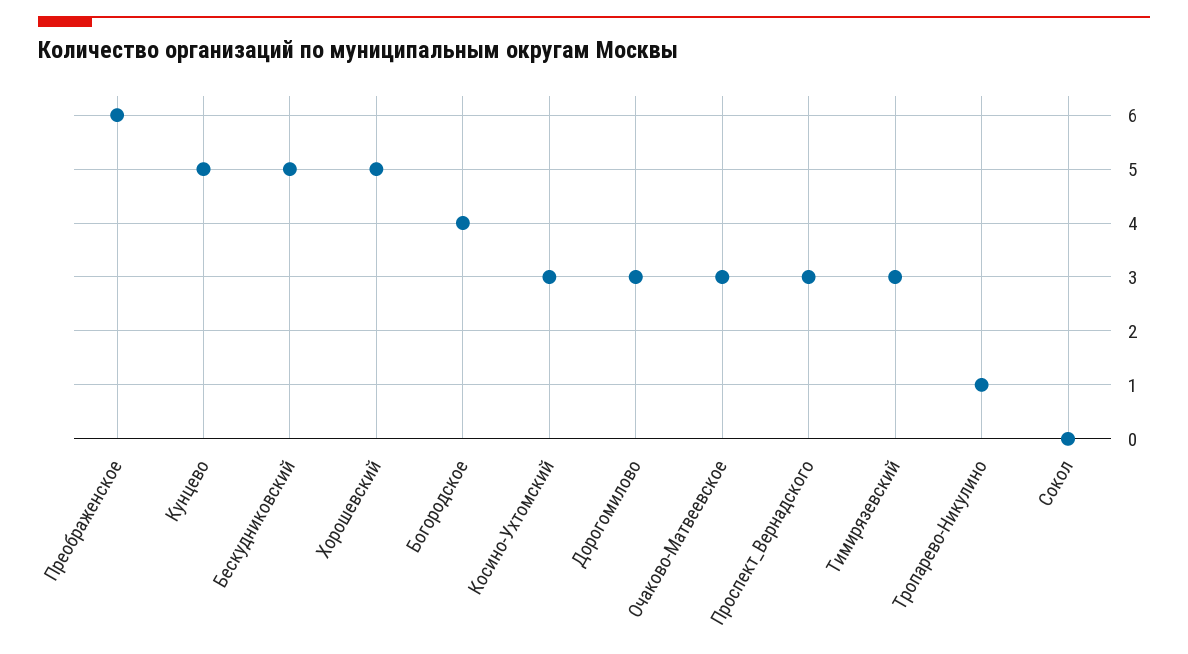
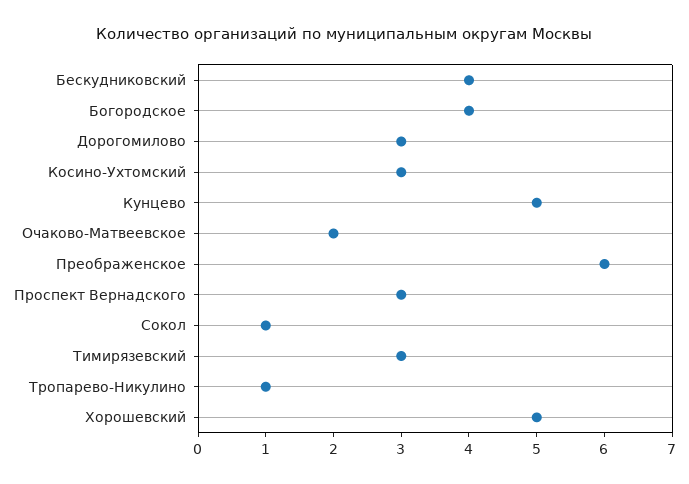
Бескудниковский: 5 -> 4
Очаково-Матвеевское: 3 -> 2
Сокол: 0 -> 1

